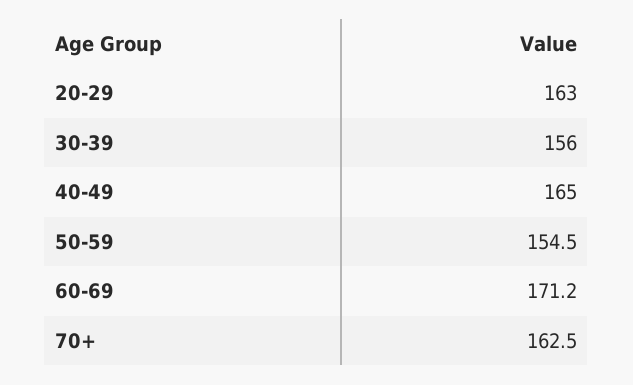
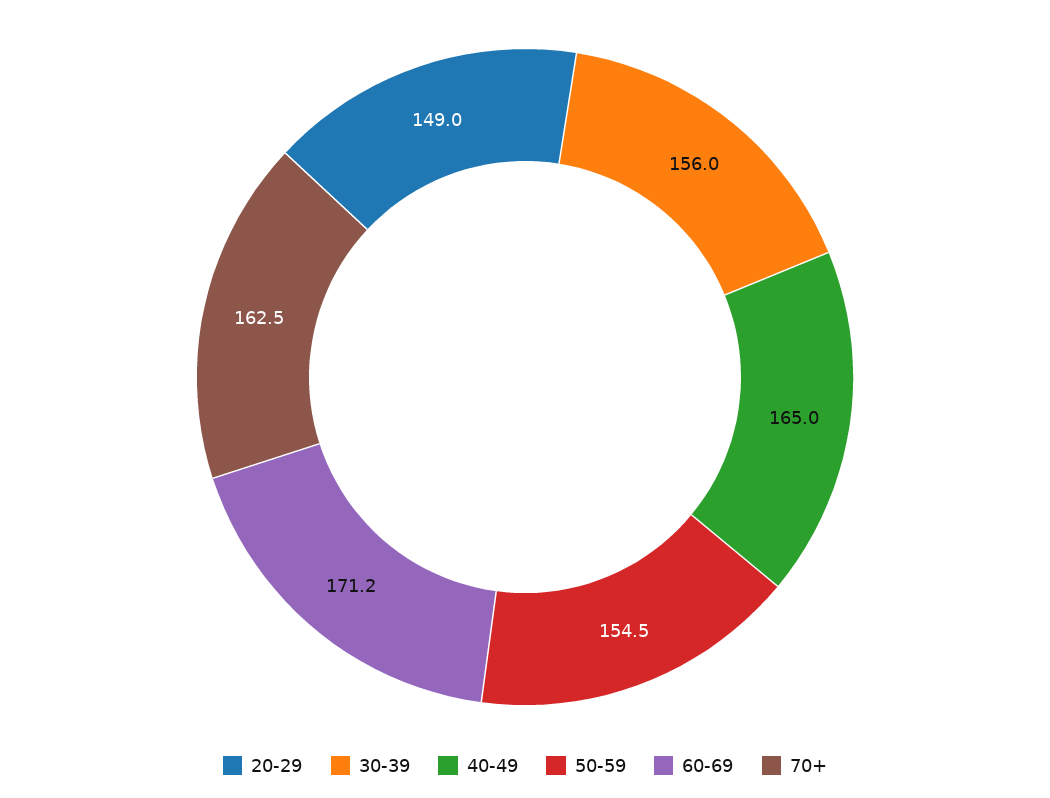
20-29: 163 -> 149

